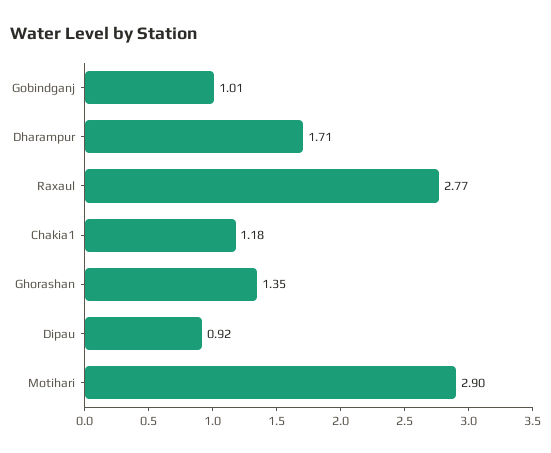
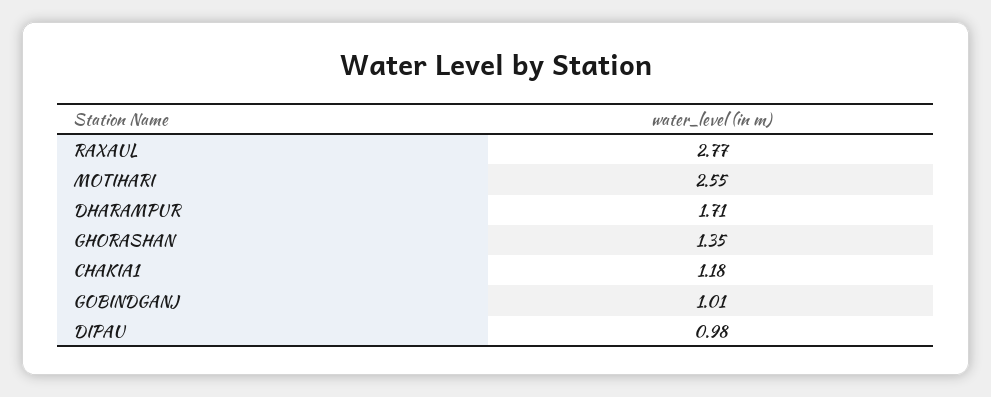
Dipau: 0.92 -> 0.98
Motihari: 2.9 -> 2.55

